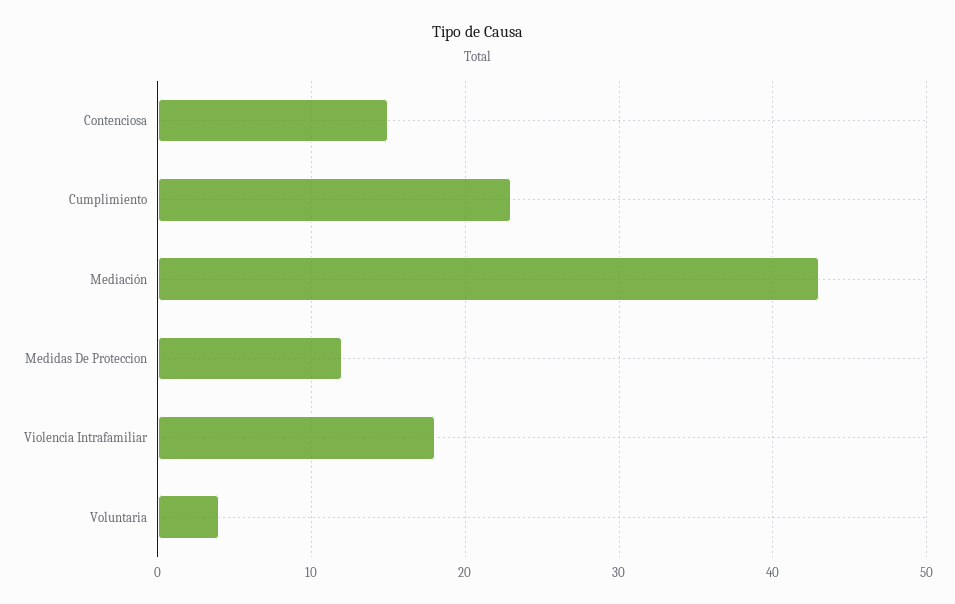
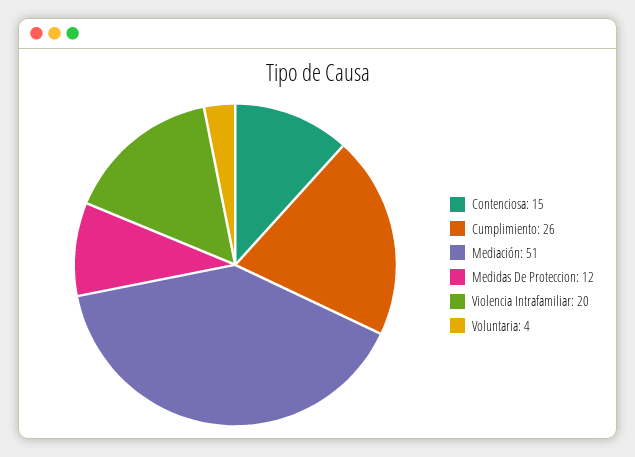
Cumplimiento: 23 -> 26
Mediación: 43 -> 51
Violencia Intrafamiliar: 18 -> 20

